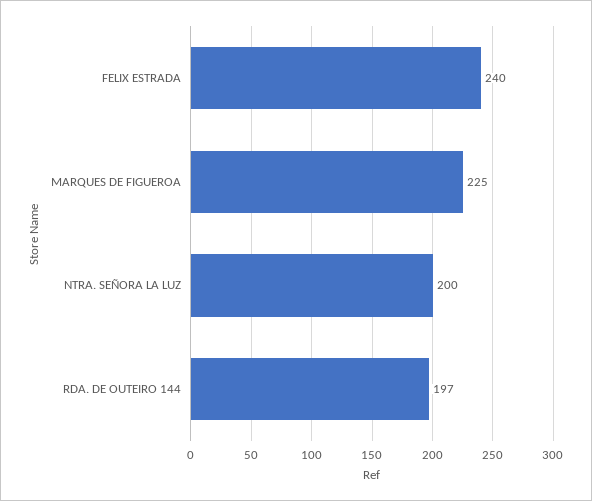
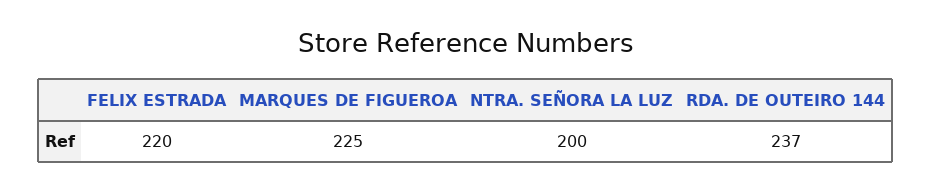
FELIX ESTRADA: 240 -> 220
RDA. DE OUTEIRO 144: 197 -> 237

